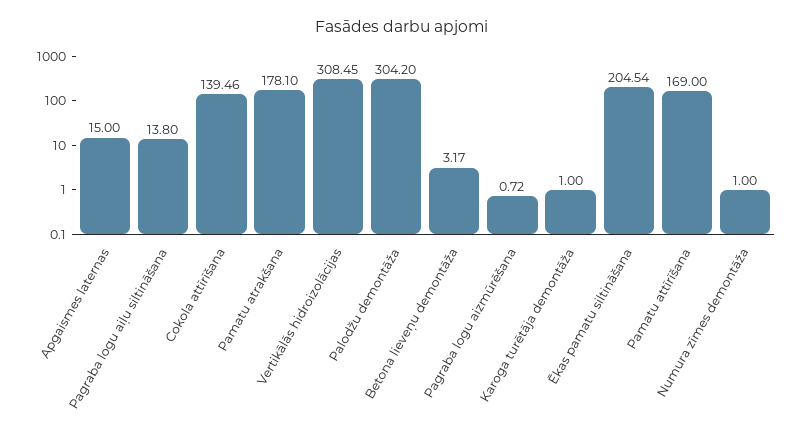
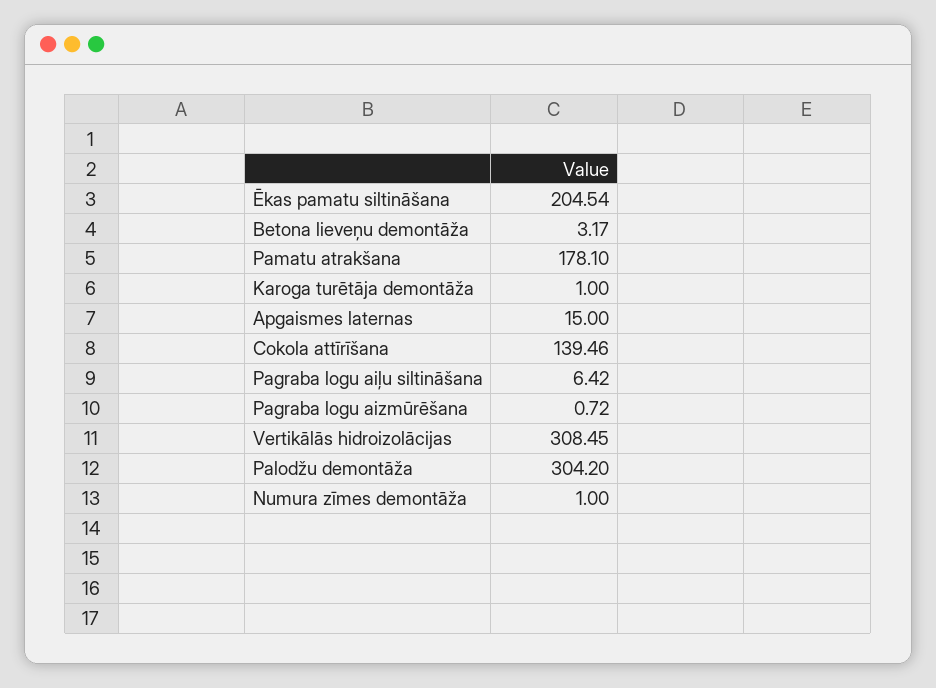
Pagraba logu aiļu siltināšana: 13.8 -> 6.42
Pamatu attīrīšana: 169 -> none

